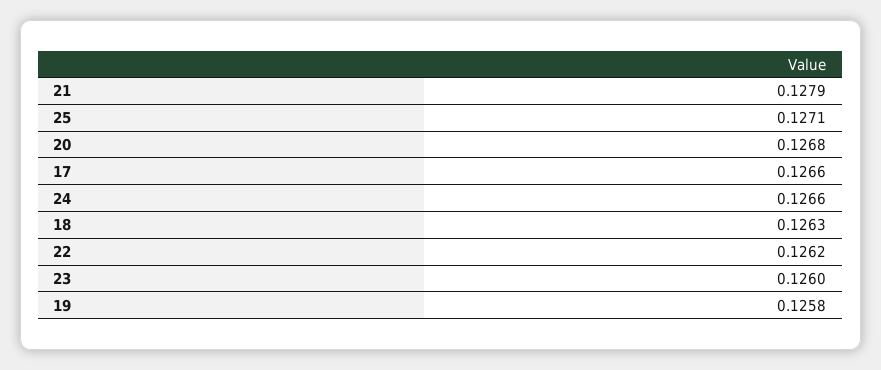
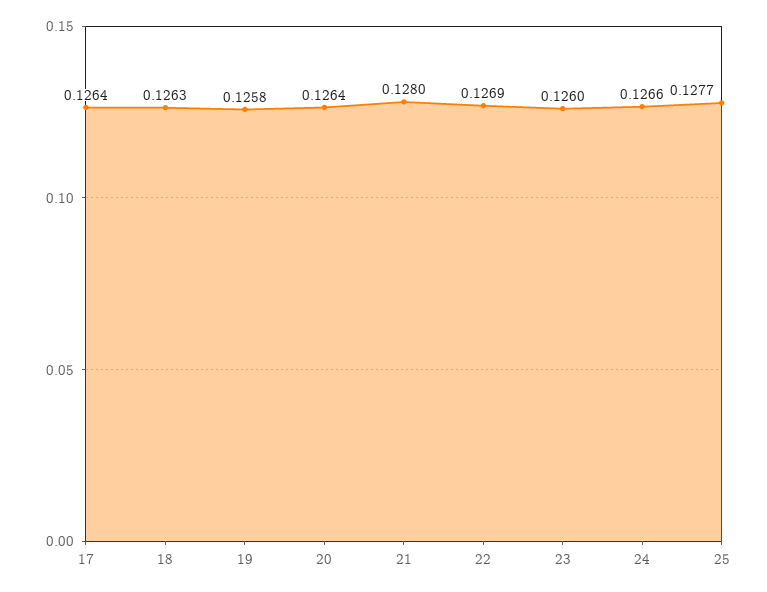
21: 0.1279 -> 0.128
25: 0.1271 -> 0.1277
20: 0.1268 -> 0.1264
17: 0.1266 -> 0.1264
22: 0.1262 -> 0.1269

